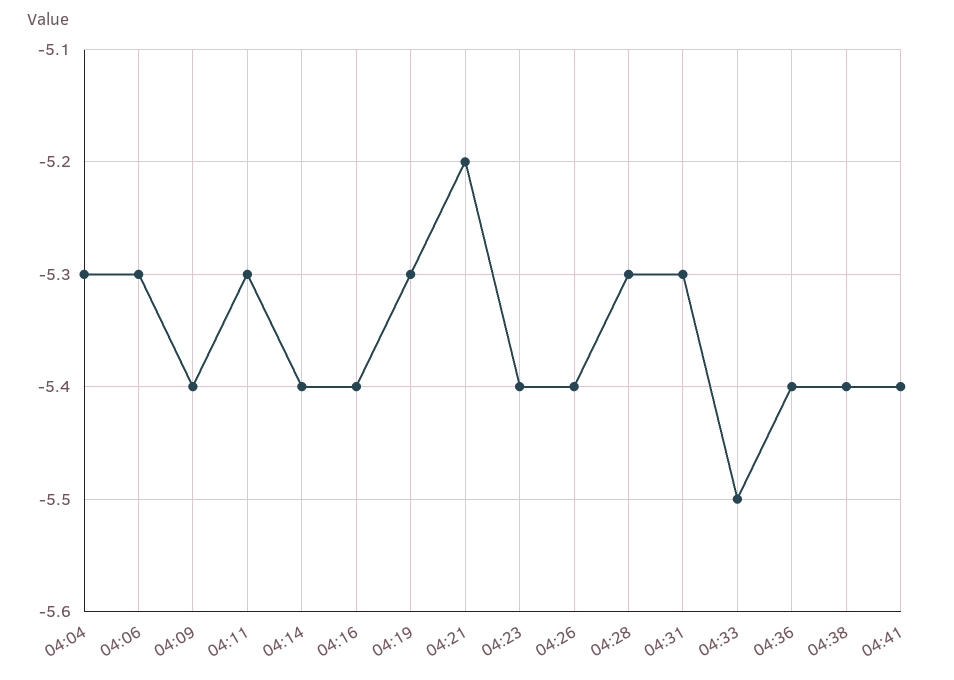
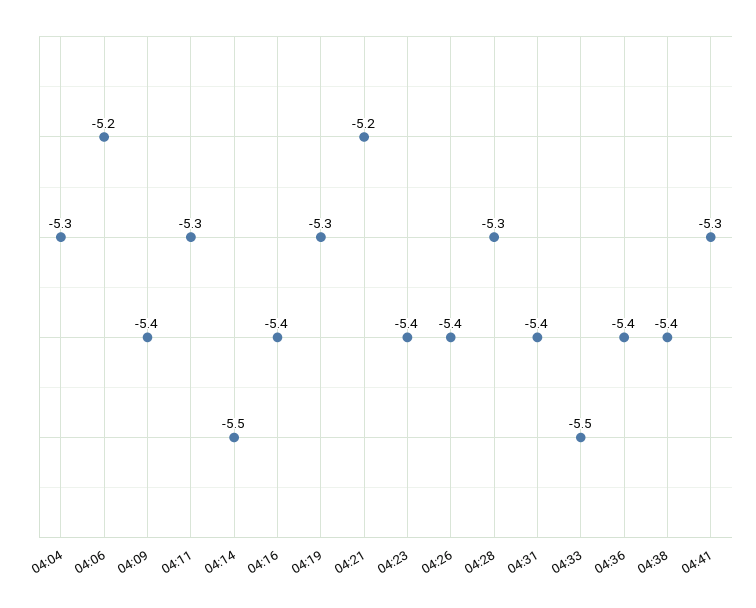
04:06: -5.3 -> -5.2
04:14: -5.4 -> -5.5
04:31: -5.3 -> -5.4
04:41: -5.4 -> -5.3

